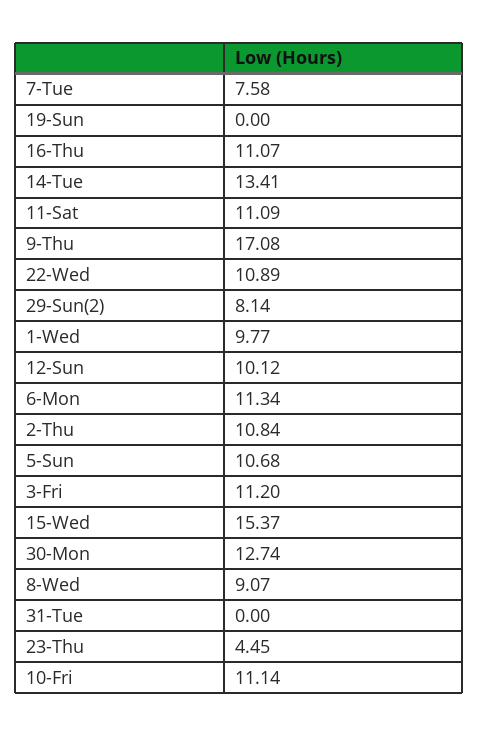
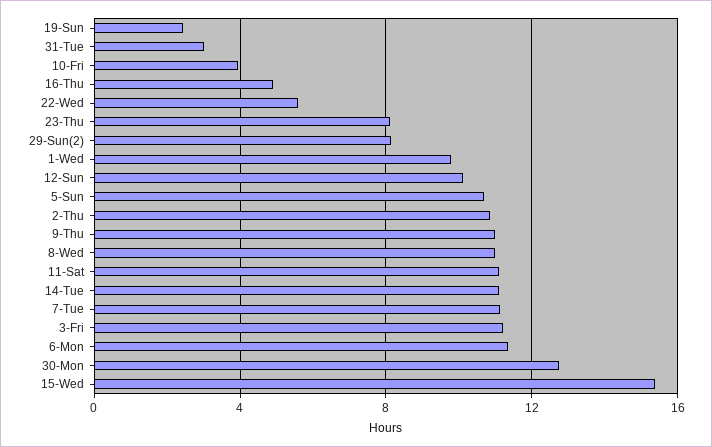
7-Tue: 7.58 -> 11
19-Sun: 0 -> 2.5
16-Thu: 11.07 -> 5
14-Tue: 13.41 -> 11
9-Thu: 17.08 -> 11
22-Wed: 10.89 -> 5.5
8-Wed: 9.07 -> 11
31-Tue: 0 -> 3
23-Thu: 4.45 -> 8
10-Fri: 11.14 -> 4

